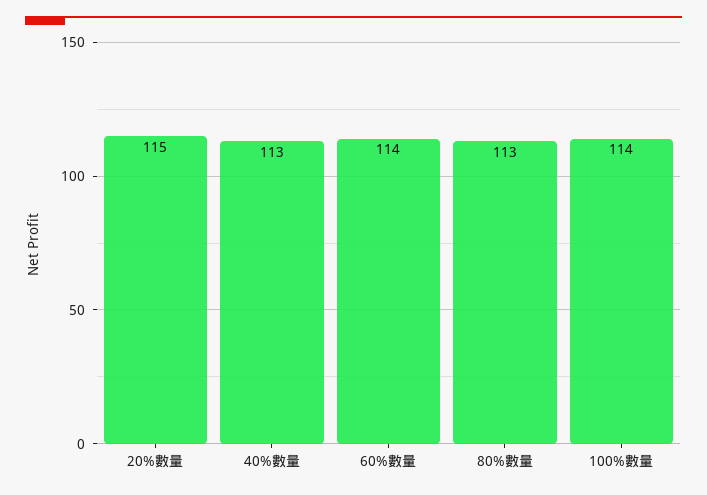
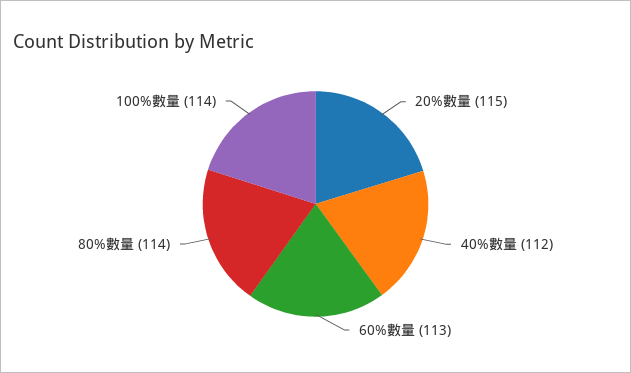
40%數量: 113 -> 112
60%數量: 114 -> 113
80%數量: 113 -> 114

